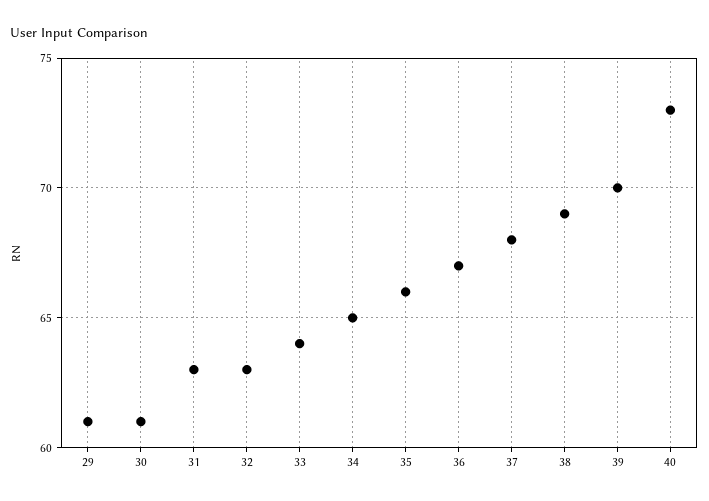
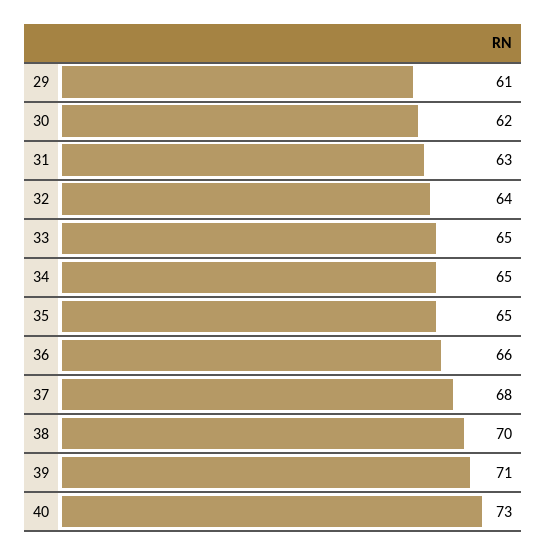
30: 61 -> 62
32: 63 -> 64
33: 64 -> 65
35: 66 -> 65
36: 67 -> 66
38: 69 -> 70
39: 70 -> 71

